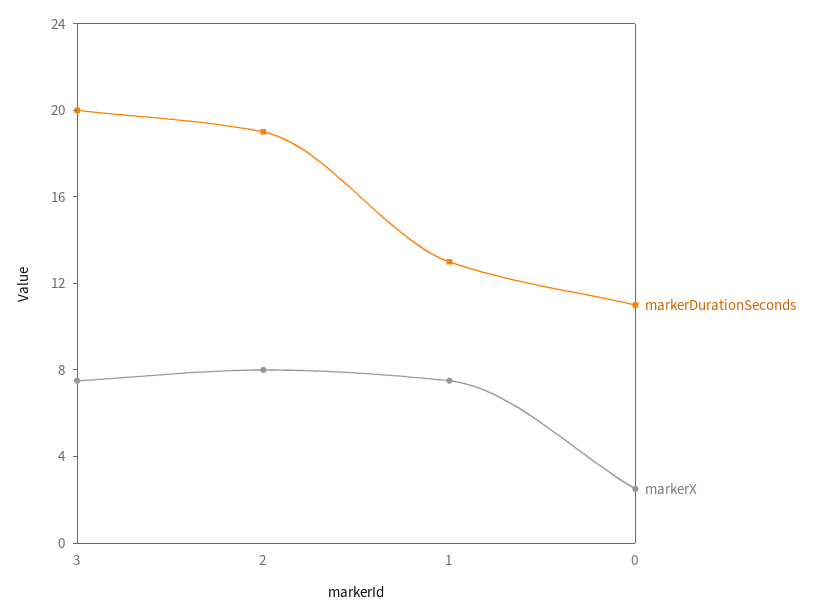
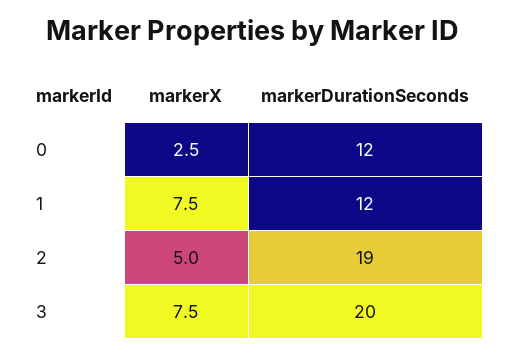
markerX, 2: 8 -> 5
markerDurationSeconds, 1: 13 -> 12
markerDurationSeconds, 0: 11 -> 12

